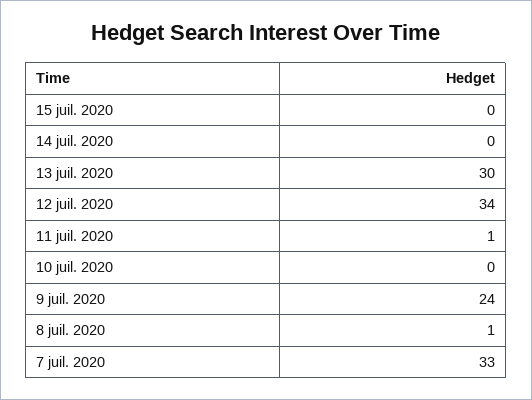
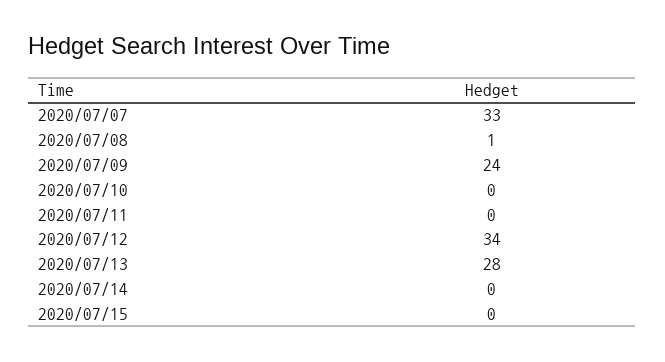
13 juil. 2020: 30 -> 28
11 juil. 2020: 1 -> 0

